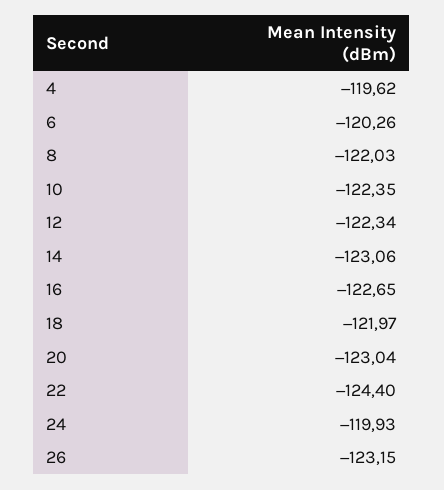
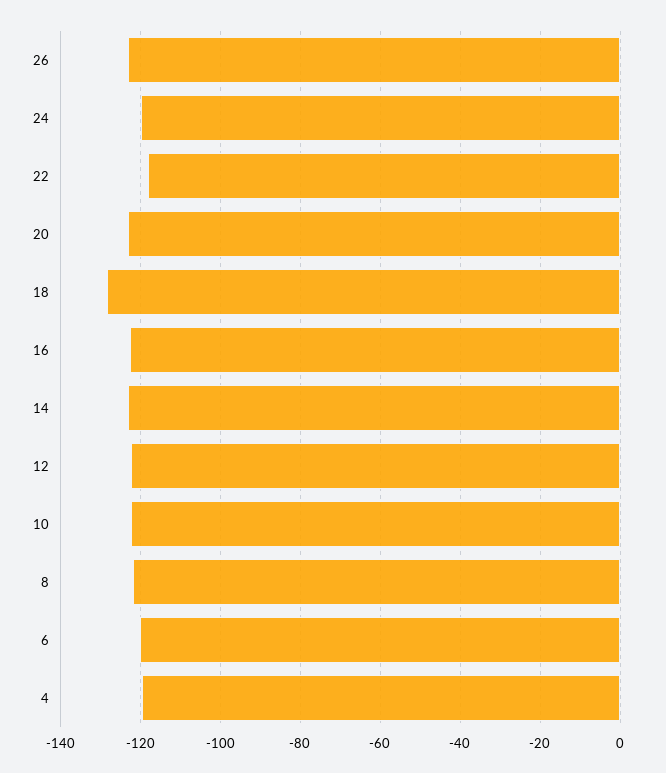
18: -121.97 -> -128
22: -124.4 -> -118

